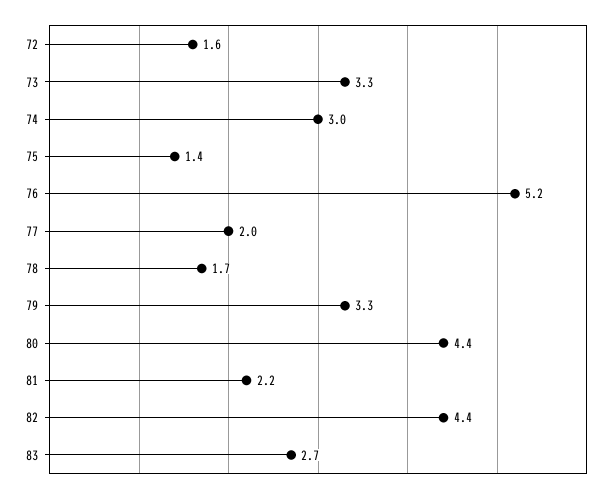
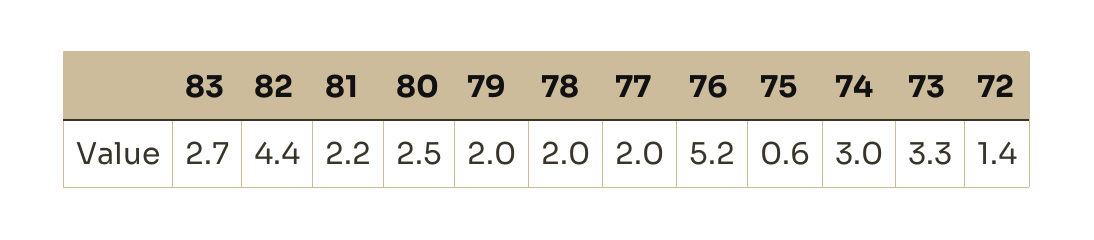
72: 1.6 -> 1.4
75: 1.4 -> 0.6
78: 1.7 -> 2
79: 3.3 -> 2
80: 4.4 -> 2.5

